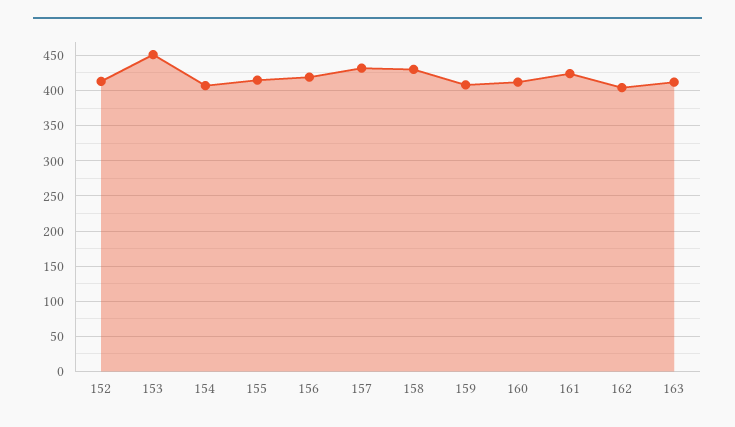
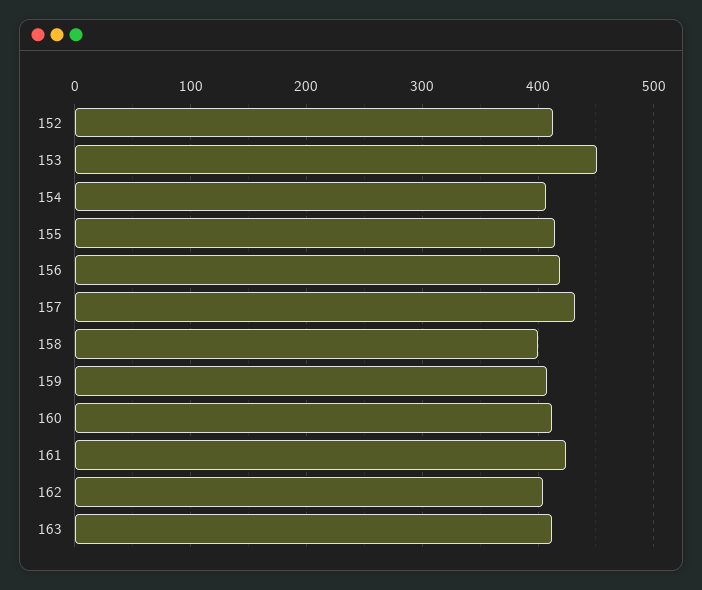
158: 430 -> 400

